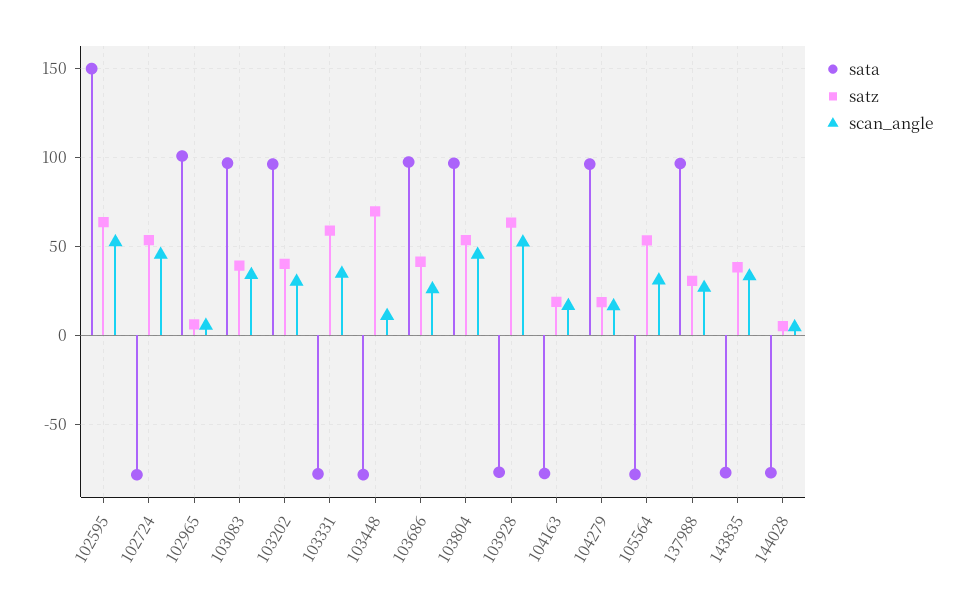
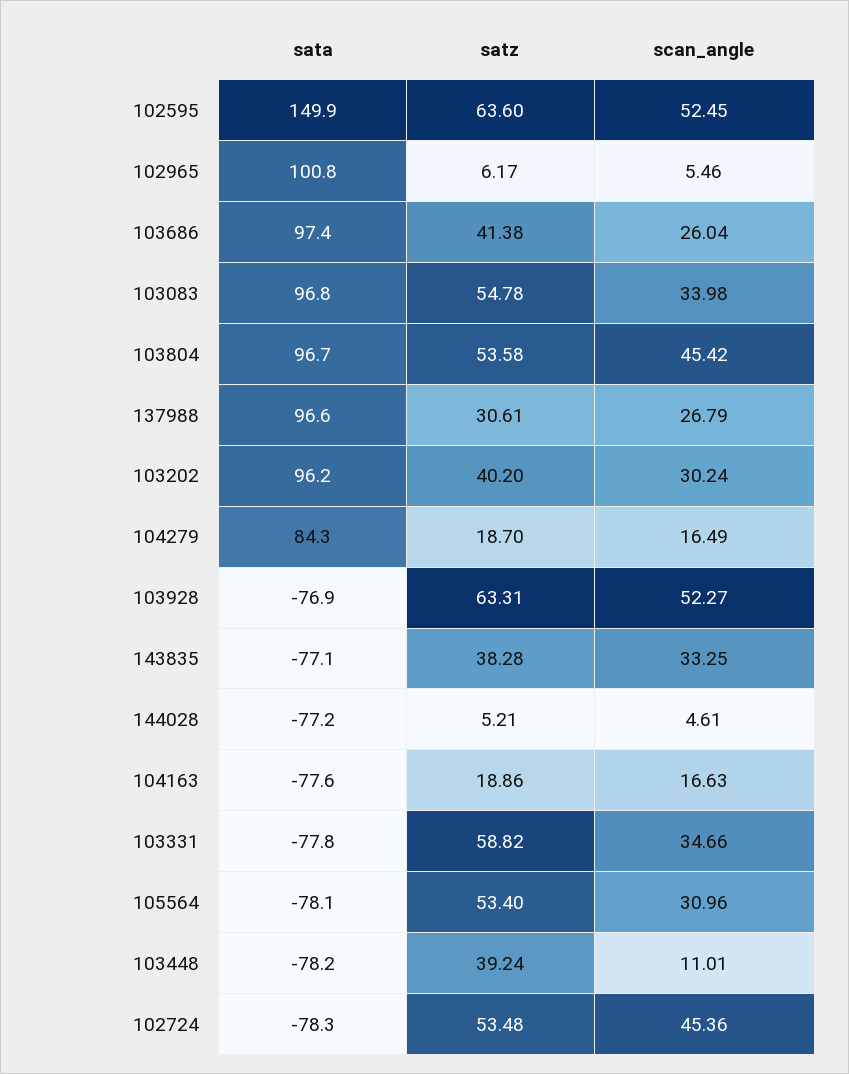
satz, 103083: 40 -> 54.78
satz, 103448: 70 -> 39.24
sata, 104279: 95 -> 84.3

